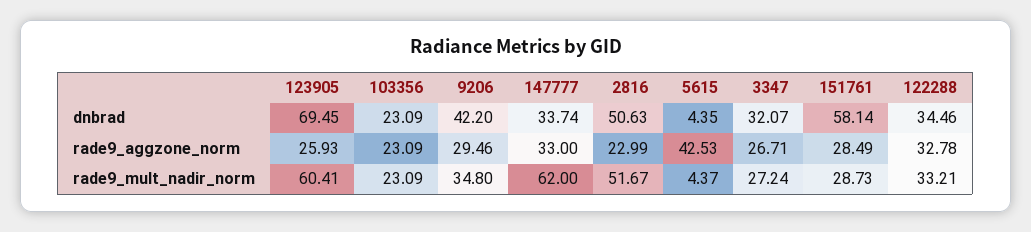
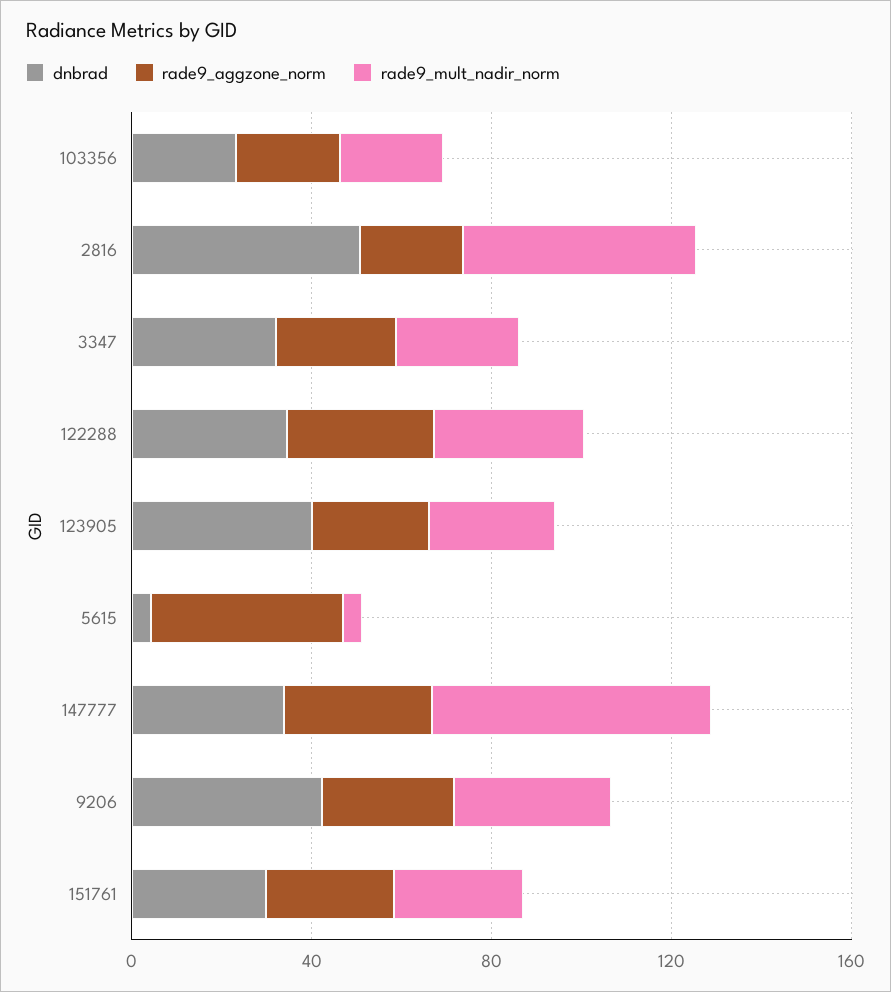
dnbrad, 123905: 69.45 -> 40
dnbrad, 151761: 58.14 -> 30
rade9_mult_nadir_norm, 123905: 60.41 -> 30

